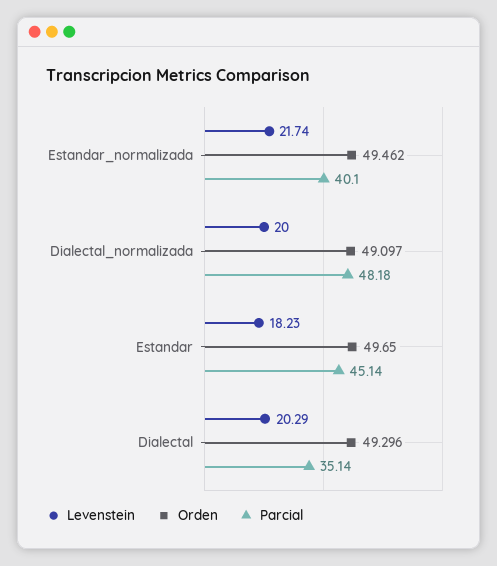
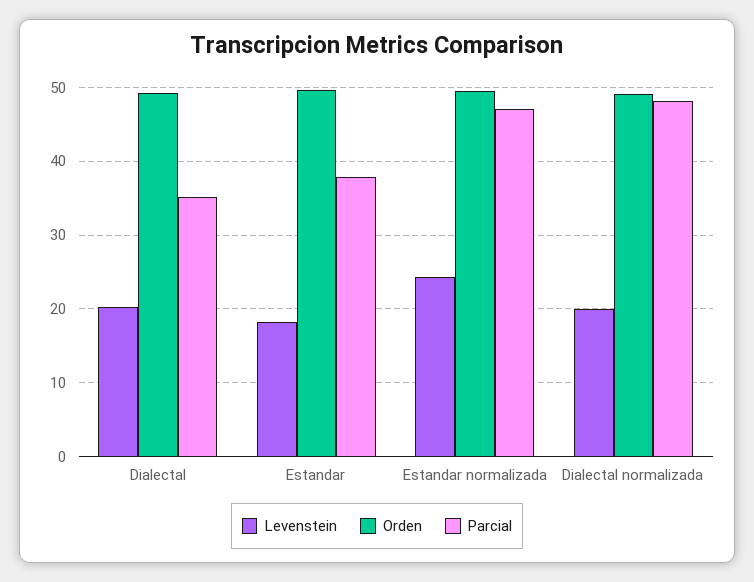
Levenstein, Estandar_normalizada: 21.74 -> 24
Parcial, Estandar_normalizada: 40.1 -> 47
Parcial, Estandar: 45.14 -> 38

